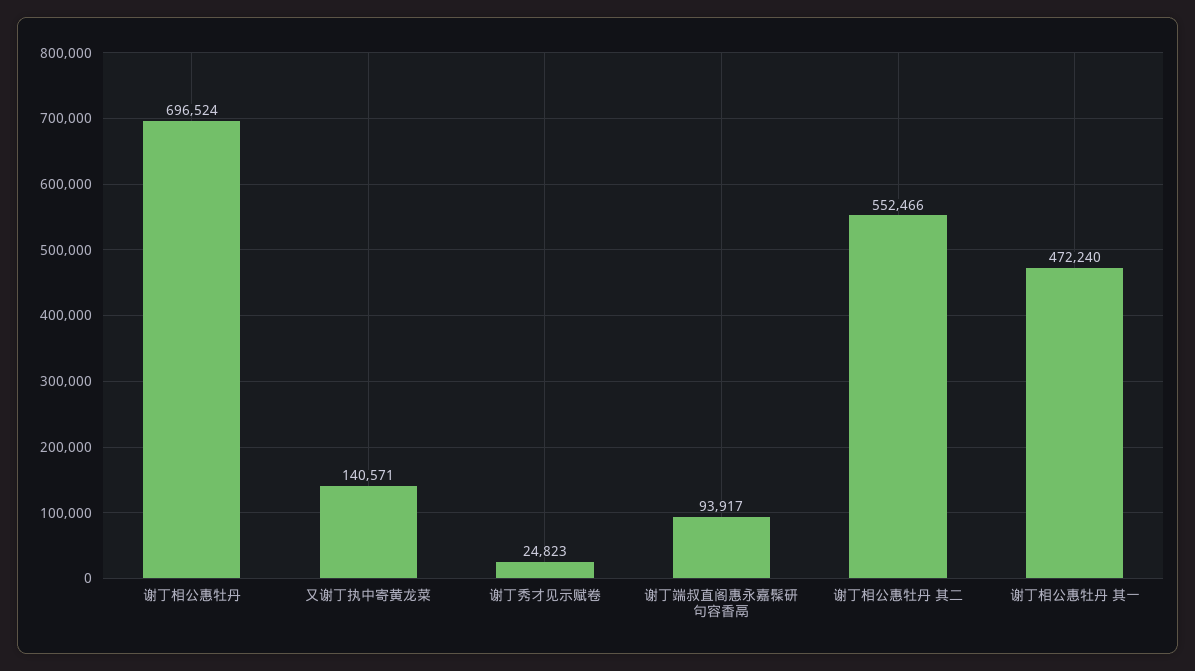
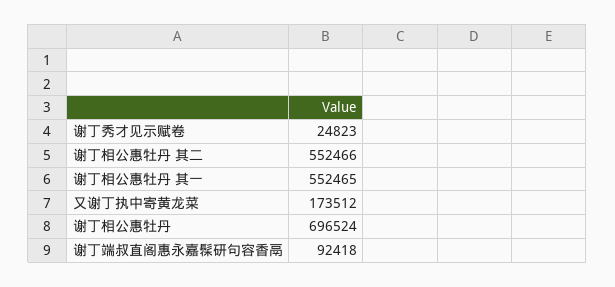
又谢丁执中寄黄龙菜: 140571 -> 173512
谢丁端叔直阁惠永嘉髹研句容香鬲: 93917 -> 92418
谢丁相公惠牡丹 其一: 472240 -> 552465

